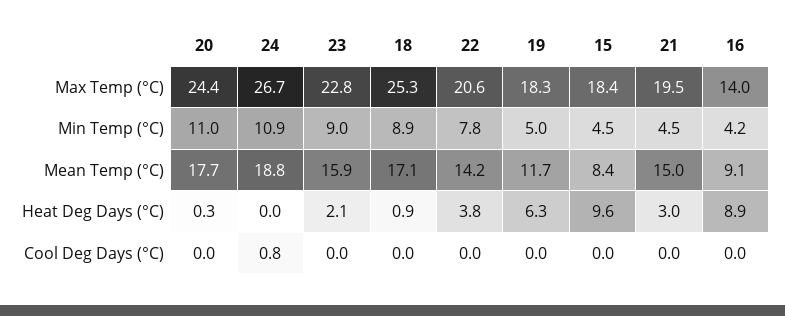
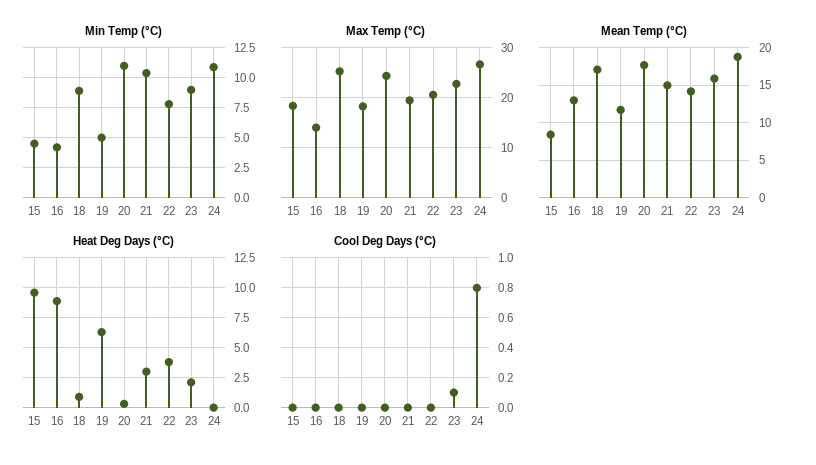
Min Temp (°C), 21: 4.5 -> 10
Mean Temp (°C), 16: 9.1 -> 13
Cool Deg Days (°C), 23: 0 -> 0.1

